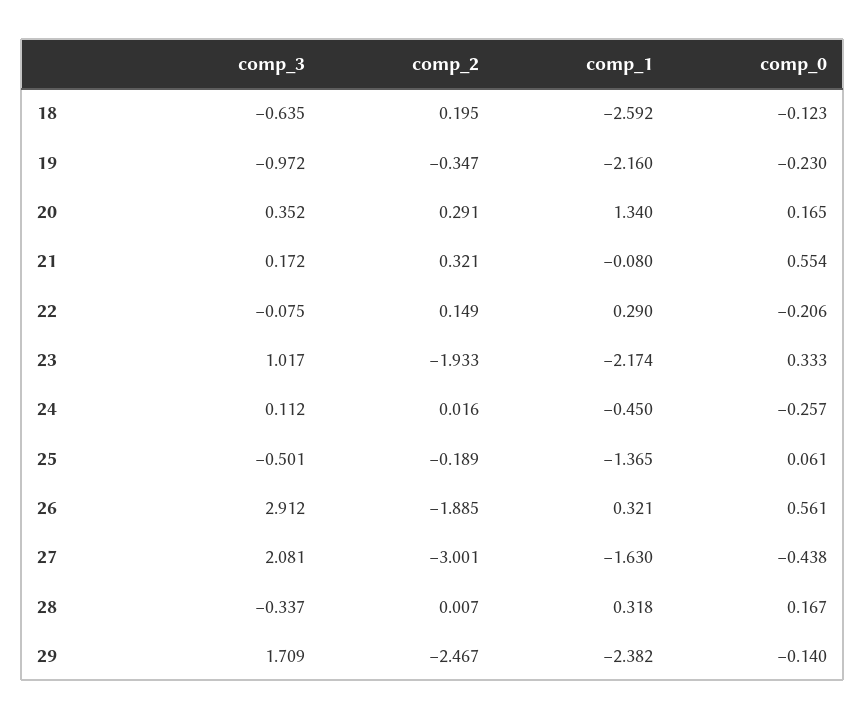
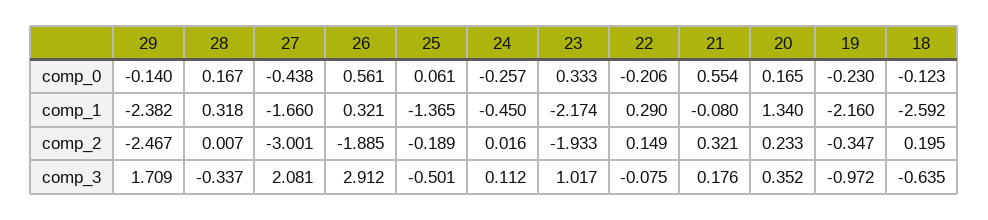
comp_2, 20: 0.291 -> 0.233
comp_3, 21: 0.172 -> 0.176
comp_1, 27: -1.63 -> -1.66

